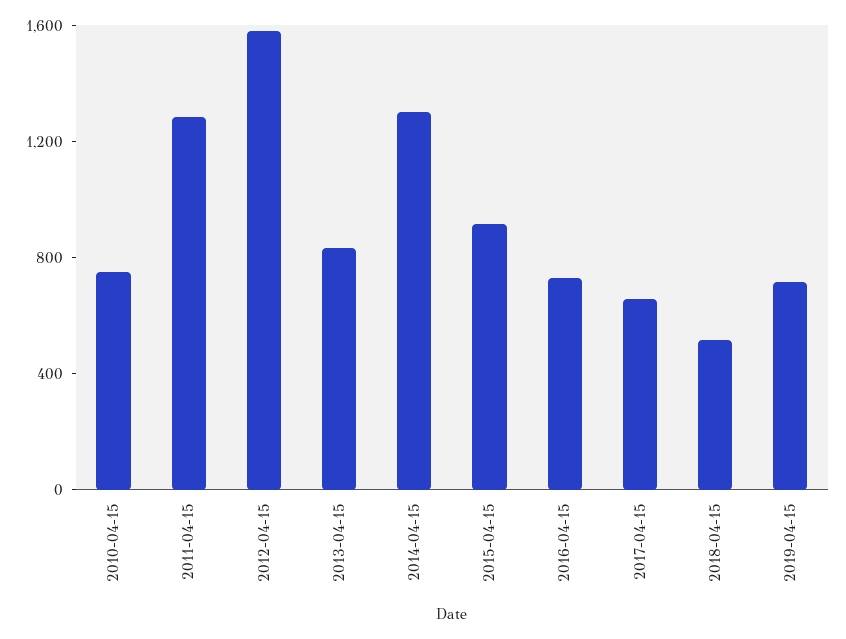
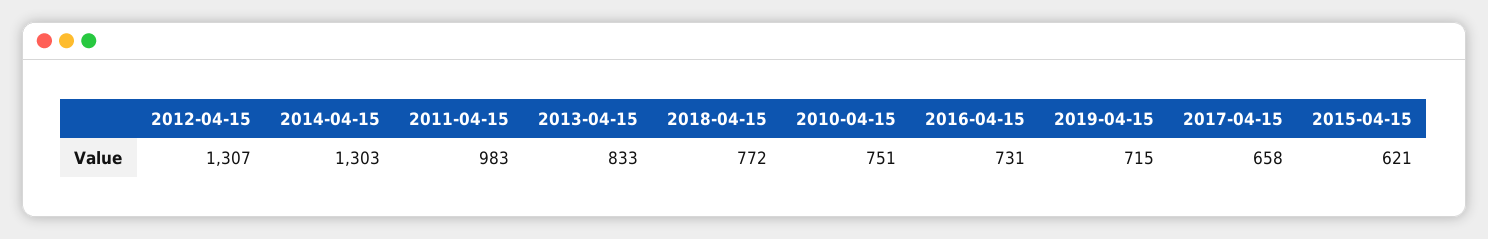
2011-04-15: 1300 -> 983
2012-04-15: 1600 -> 1307
2015-04-15: 900 -> 621
2018-04-15: 500 -> 772

